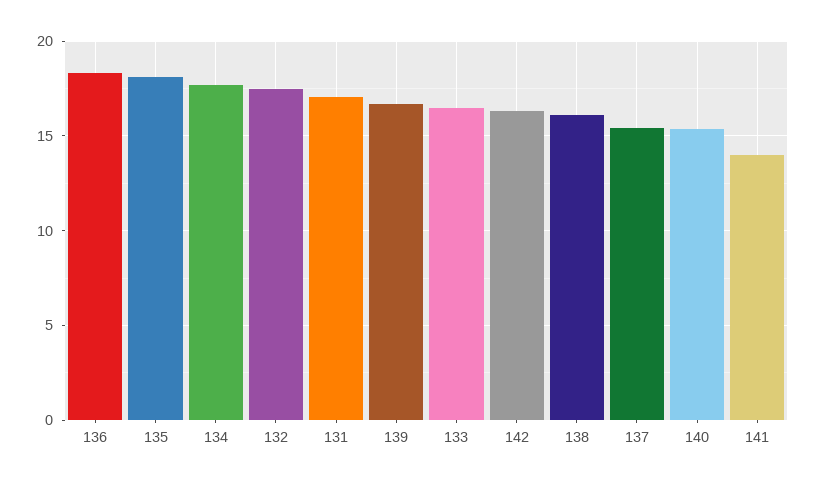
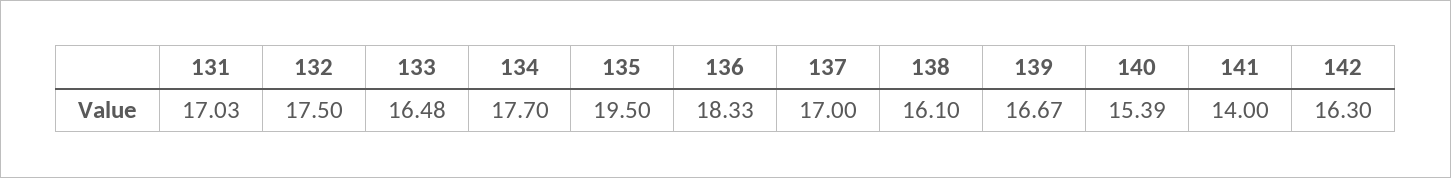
135: 18 -> 19.5
137: 15.5 -> 17

